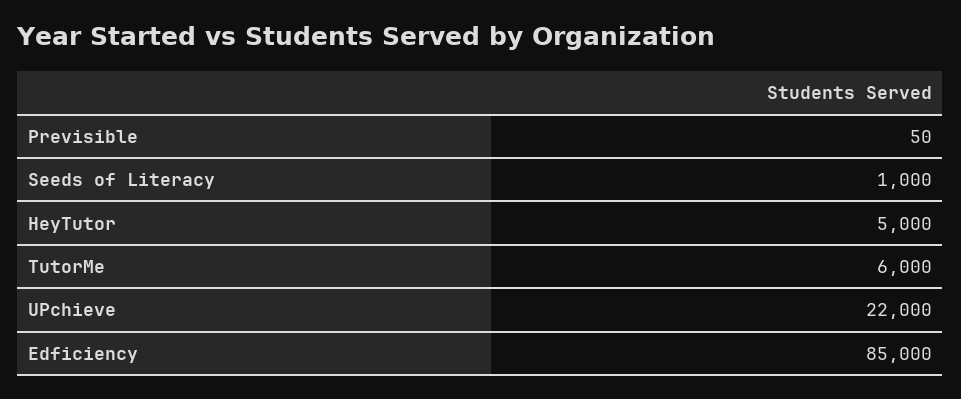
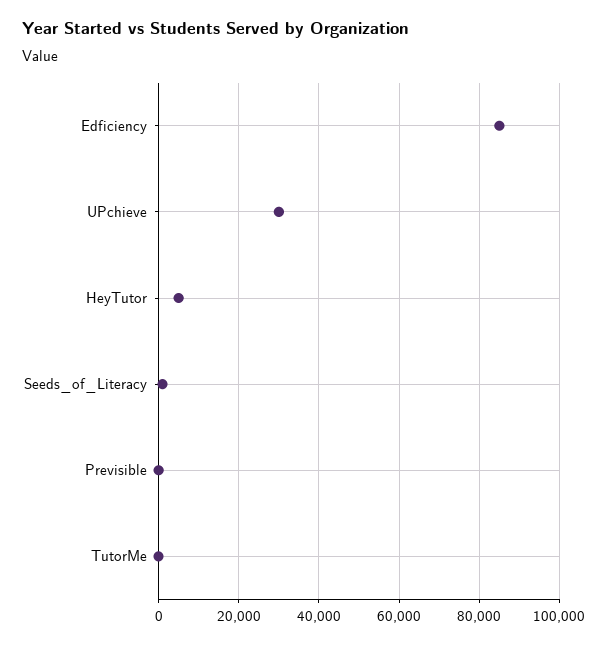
TutorMe: 6000 -> 0
UPchieve: 22000 -> 30000

